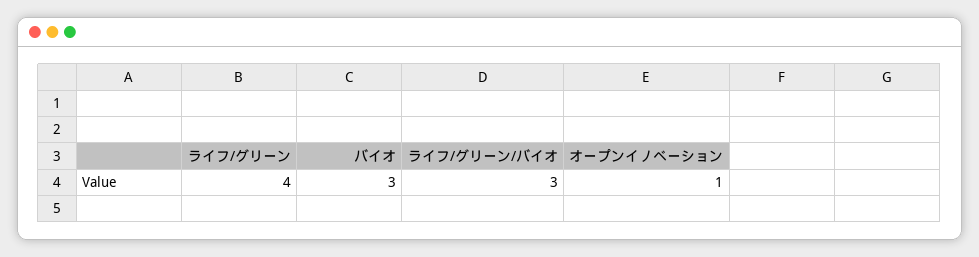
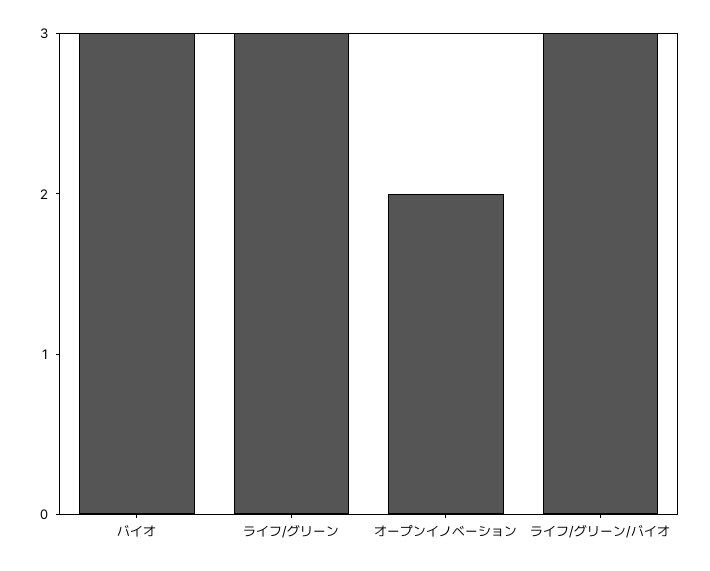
ライフ/グリーン: 4 -> 3
オープンイノベーション: 1 -> 2

